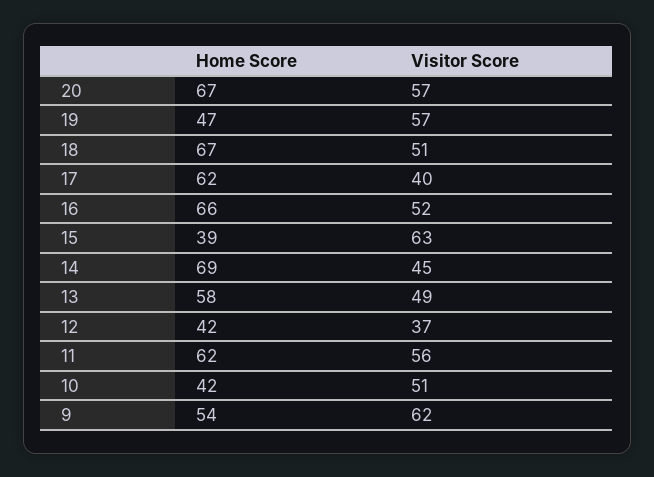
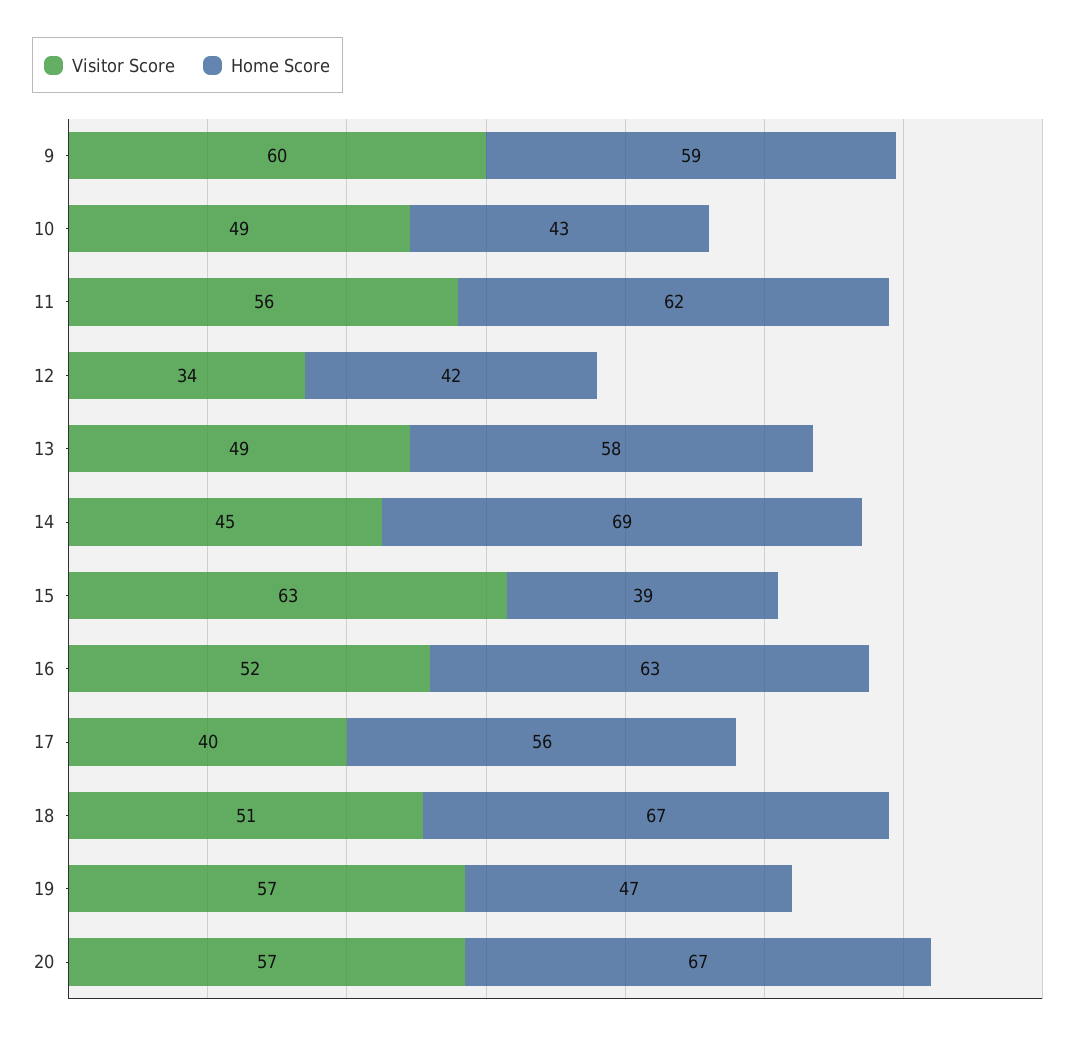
Home Score, 17: 62 -> 56
Home Score, 16: 66 -> 63
Visitor Score, 12: 37 -> 34
Home Score, 10: 42 -> 43
Visitor Score, 10: 51 -> 49
Home Score, 9: 54 -> 59
Visitor Score, 9: 62 -> 60

